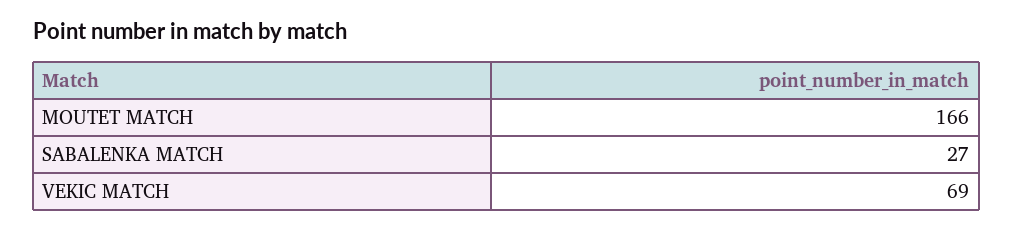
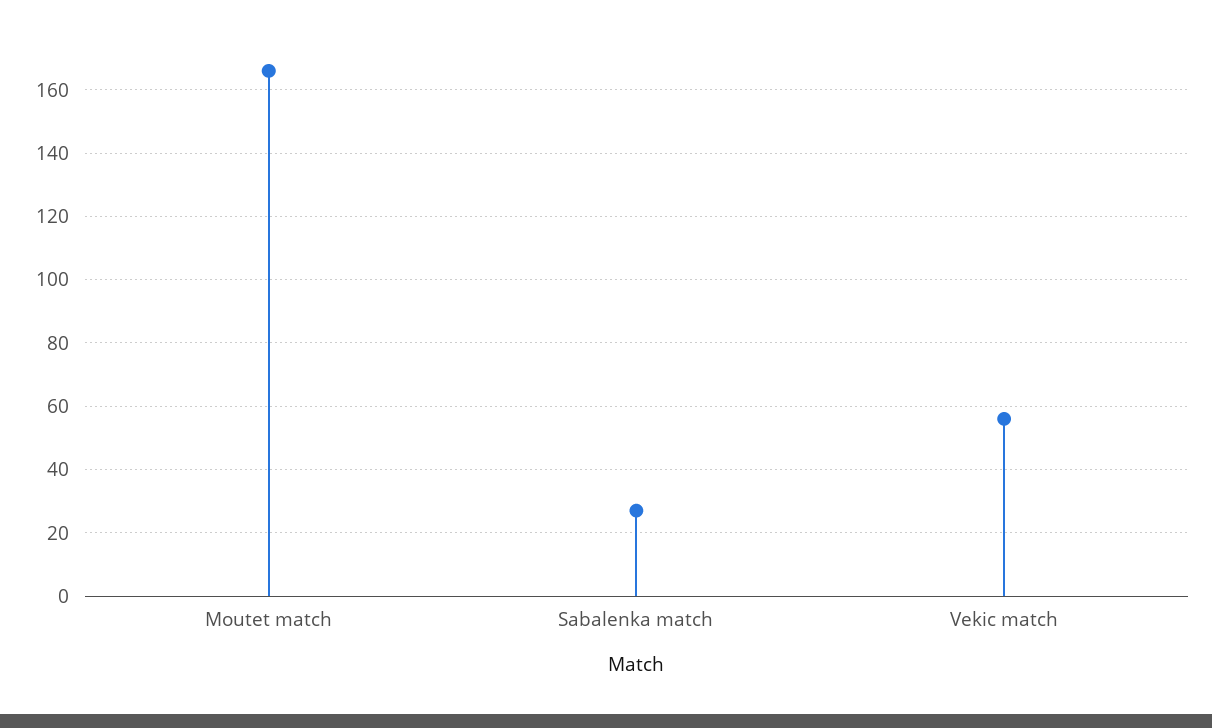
VEKIC MATCH: 69 -> 55

